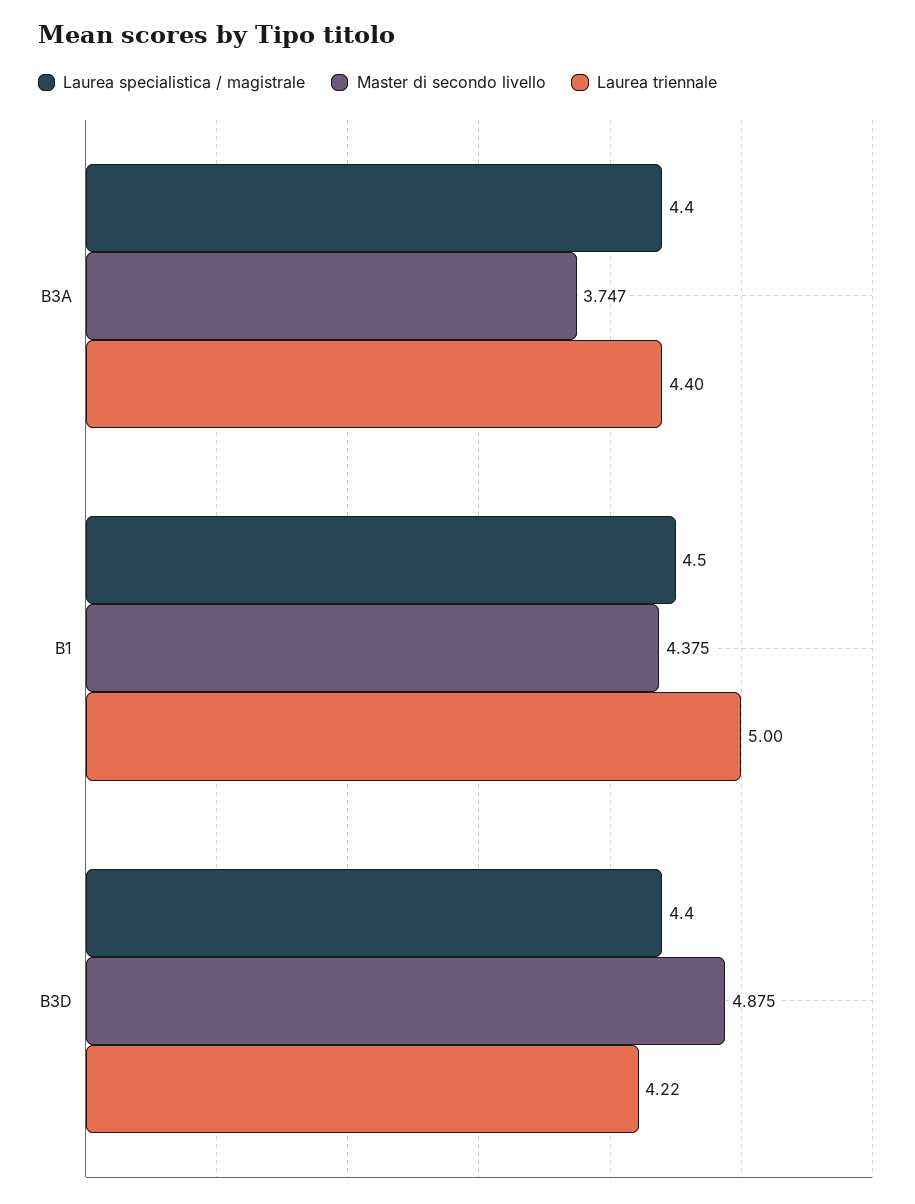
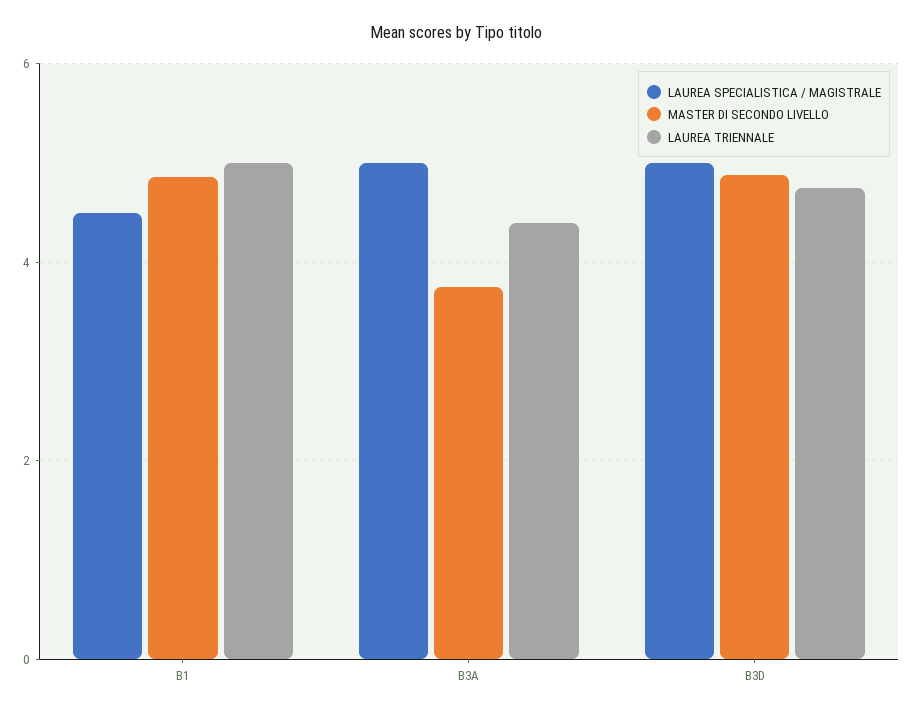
Laurea specialistica / magistrale, B3A: 4.4 -> 5
Master di secondo livello, B1: 4.375 -> 4.8
Laurea specialistica / magistrale, B3D: 4.4 -> 5
Laurea triennale, B3D: 4.22 -> 4.8

